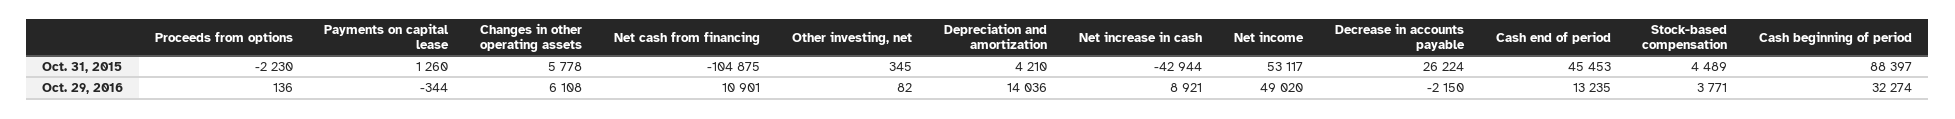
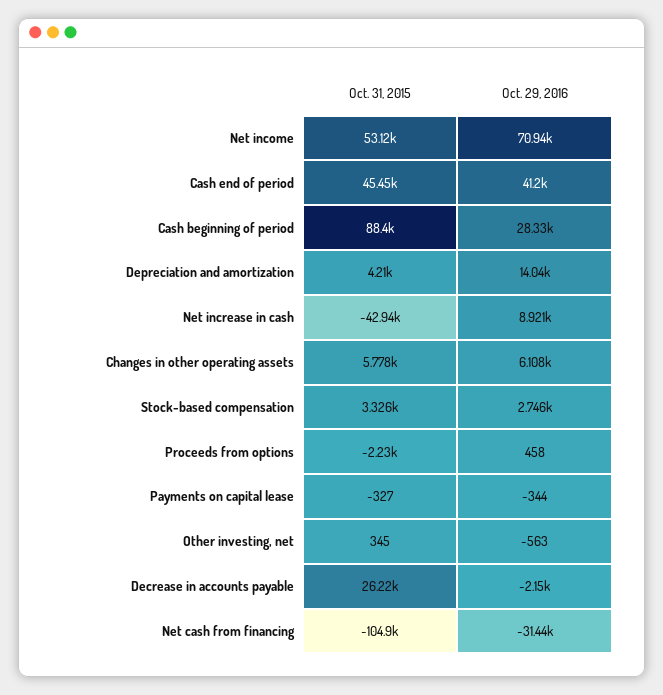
Payments on capital lease, Oct. 31, 2015: 1260 -> -327
Stock-based compensation, Oct. 31, 2015: 4489 -> 3326
Proceeds from options, Oct. 29, 2016: 136 -> 458
Net cash from financing, Oct. 29, 2016: 10901 -> -31440
Other investing, net, Oct. 29, 2016: 82 -> -563
Net income, Oct. 29, 2016: 49020 -> 70940
Cash end of period, Oct. 29, 2016: 13235 -> 41200
Stock-based compensation, Oct. 29, 2016: 3771 -> 2746
Cash beginning of period, Oct. 29, 2016: 32274 -> 28330

